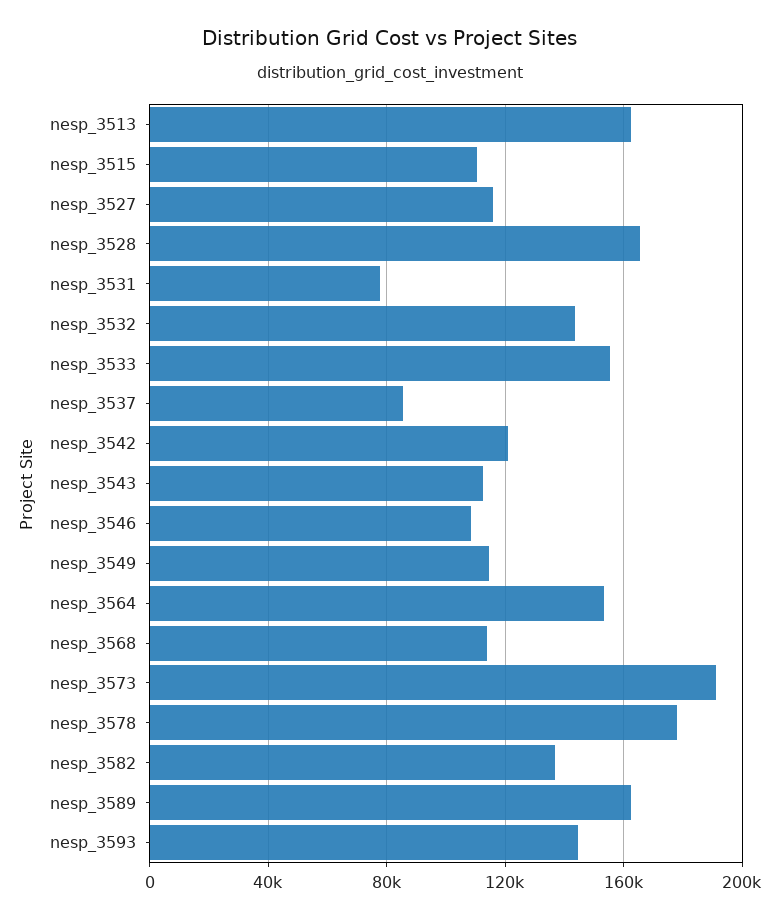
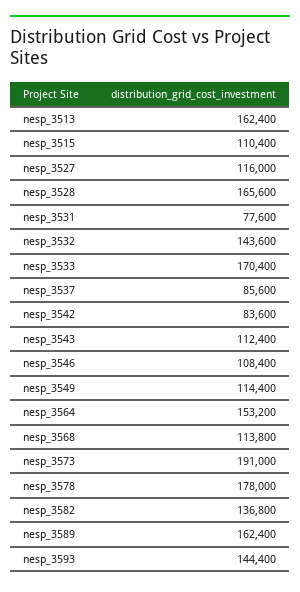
nesp_3533: 155000 -> 170400
nesp_3542: 120000 -> 83600

